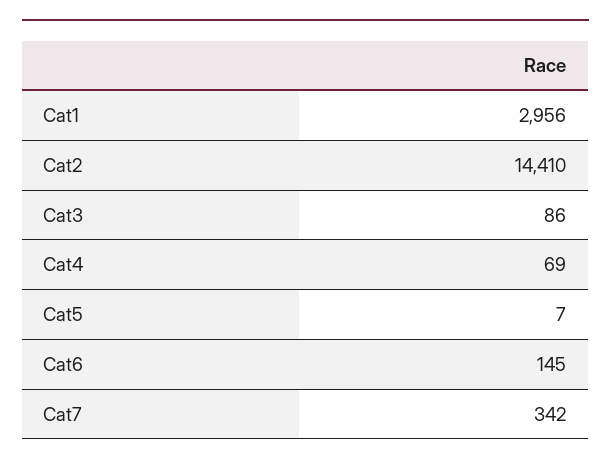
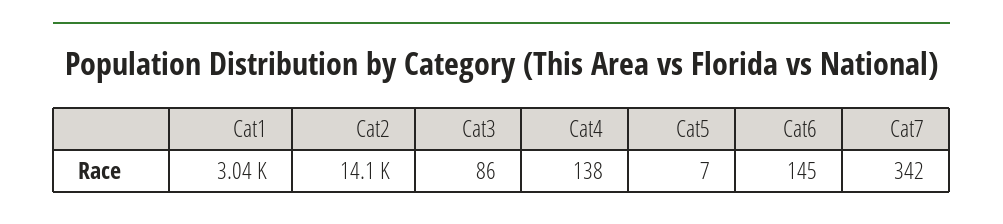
Cat1: 2956 -> 3040
Cat2: 14410 -> 14100
Cat4: 69 -> 138

